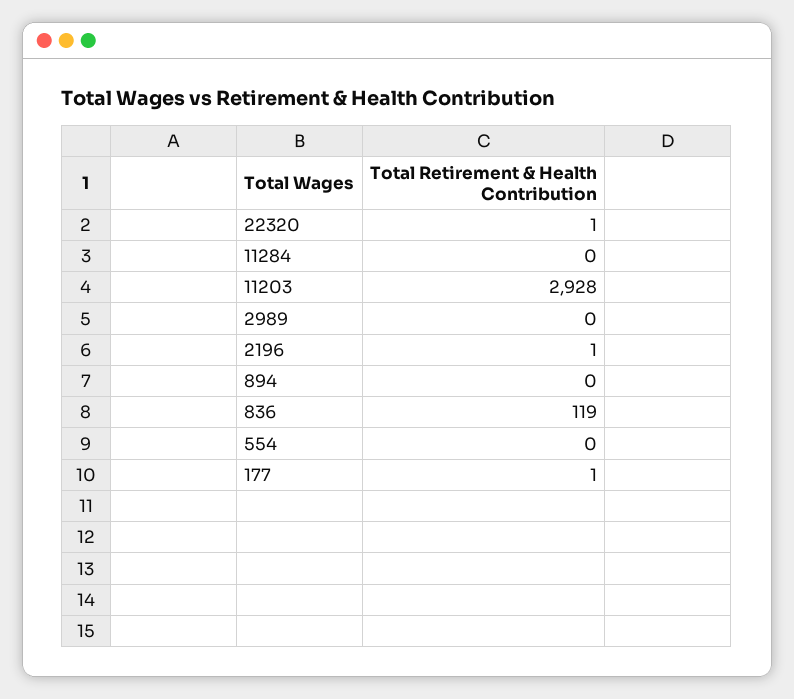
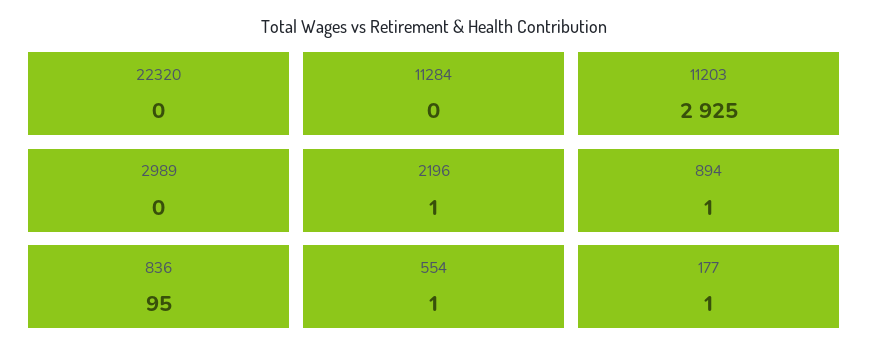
22320: 1 -> 0
11203: 2928 -> 2925
894: 0 -> 1
836: 119 -> 95
554: 0 -> 1

